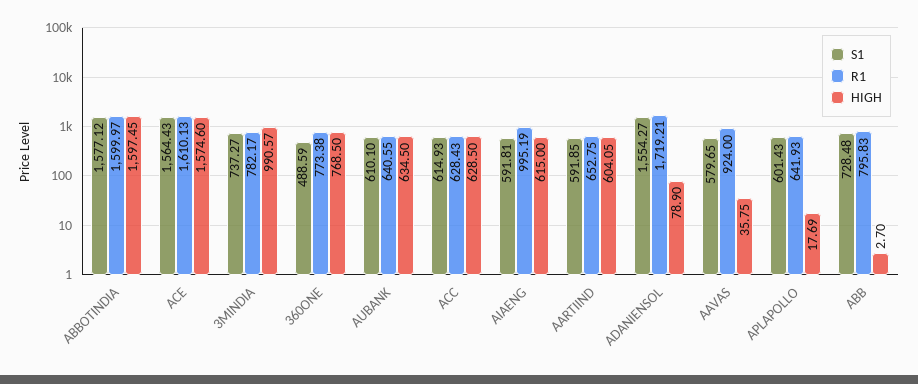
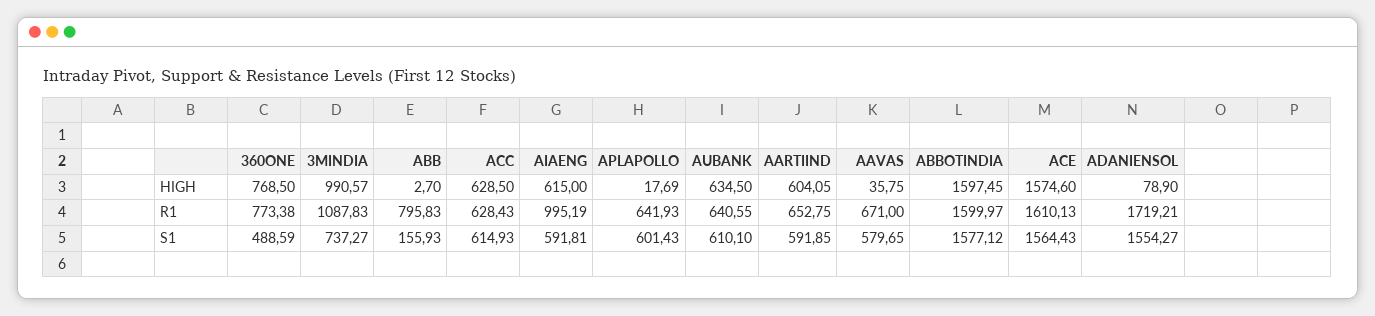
R1, 3MINDIA: 782.17 -> 1087.83
R1, AAVAS: 924 -> 671
S1, ABB: 728.48 -> 155.93

